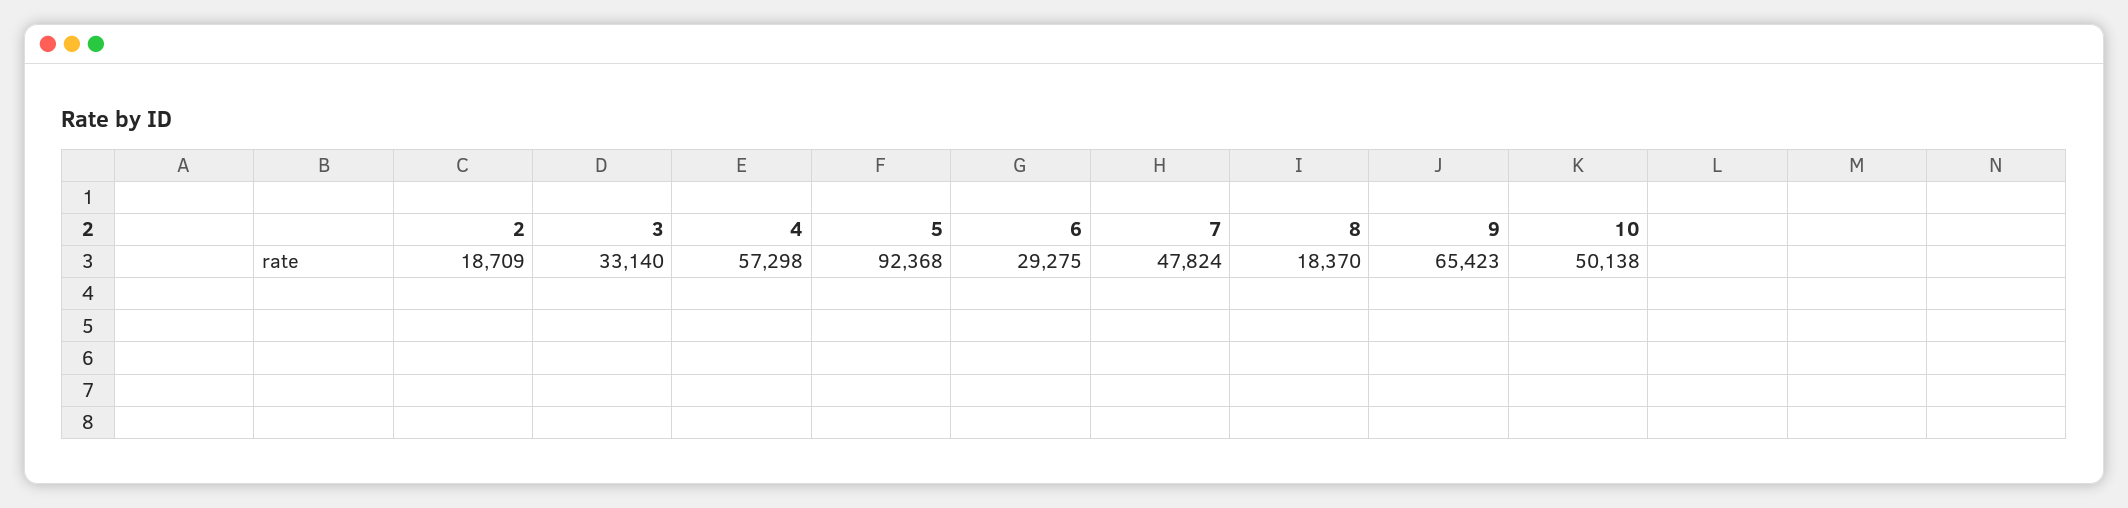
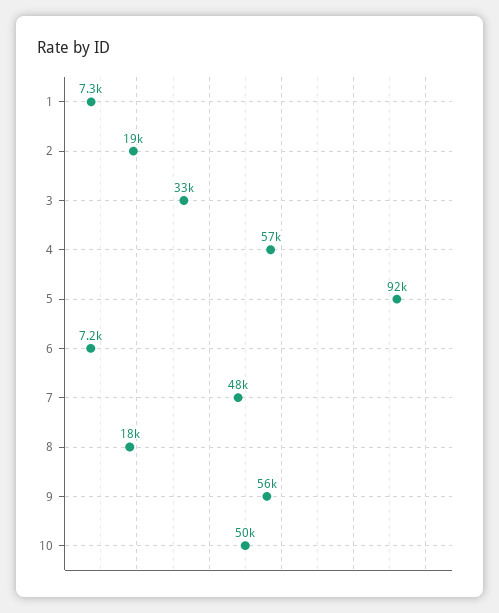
6: 29275 -> 7200
9: 65423 -> 56000
1: none -> 7300

